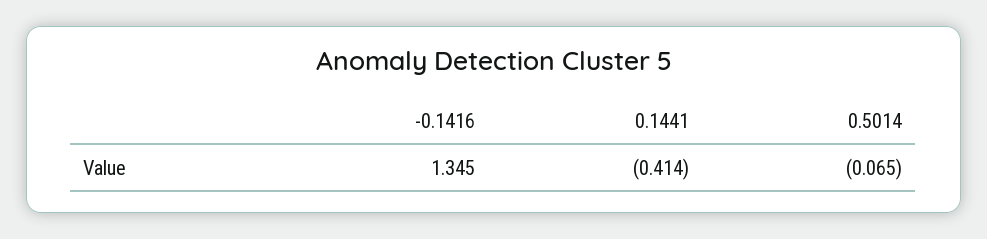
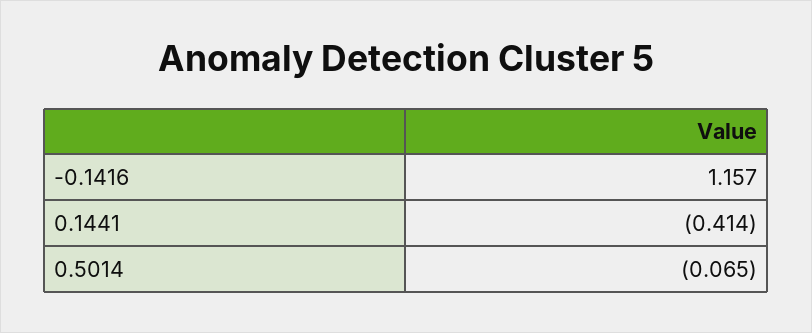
-0.1416: 1.345 -> 1.157

